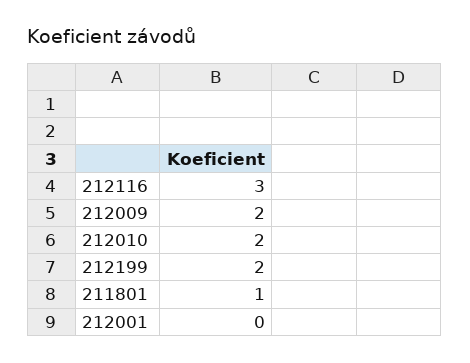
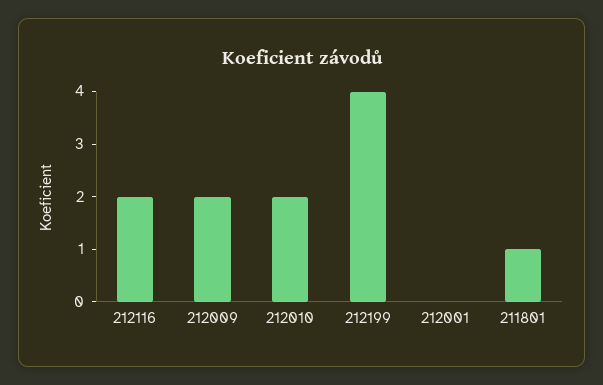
212116: 3 -> 2
212199: 2 -> 4

